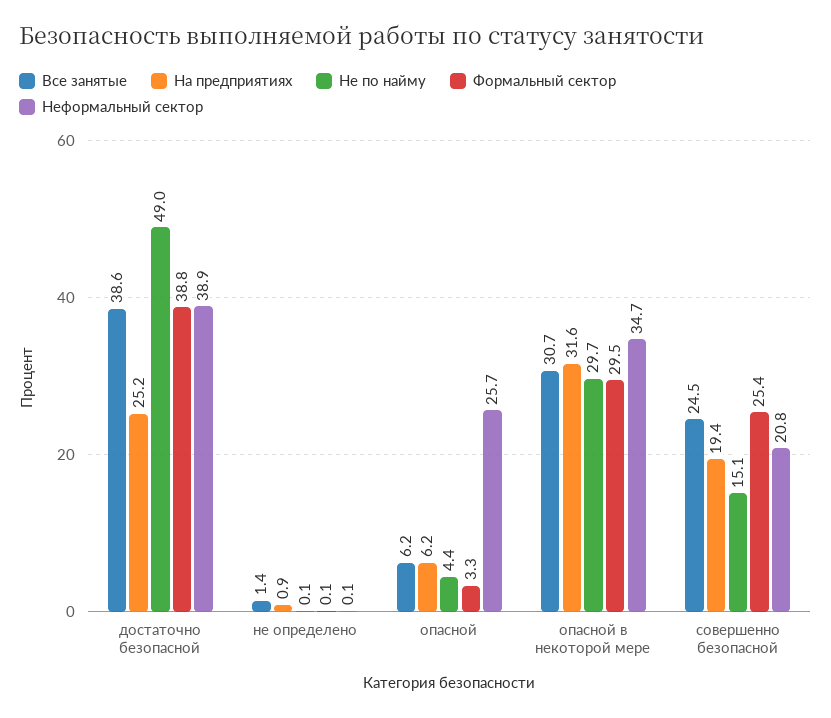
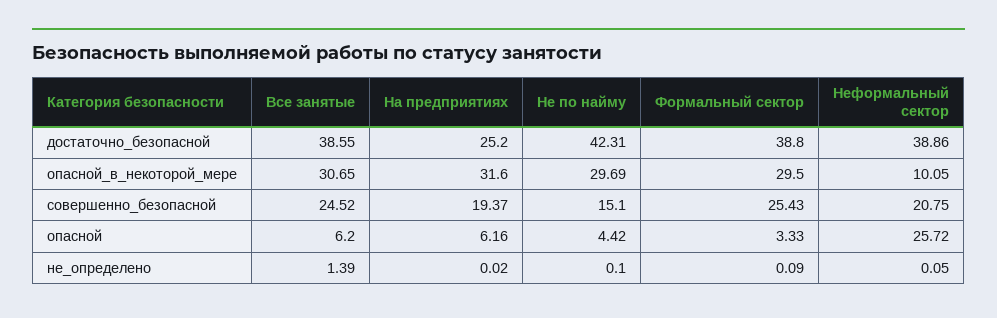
Не по найму, достаточно безопасной: 49 -> 42.31
На предприятиях, не определено: 0.9 -> 0.02
Неформальный сектор, опасной в некоторой мере: 34.7 -> 10.05

